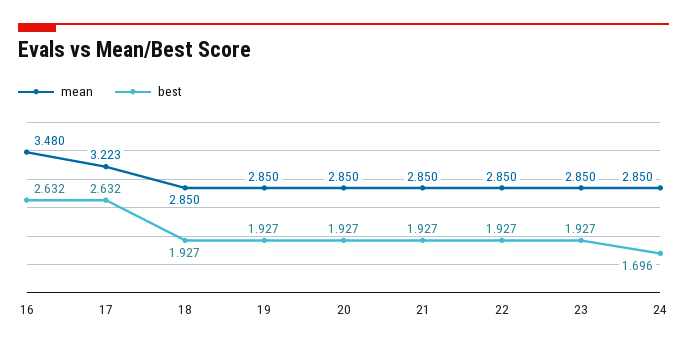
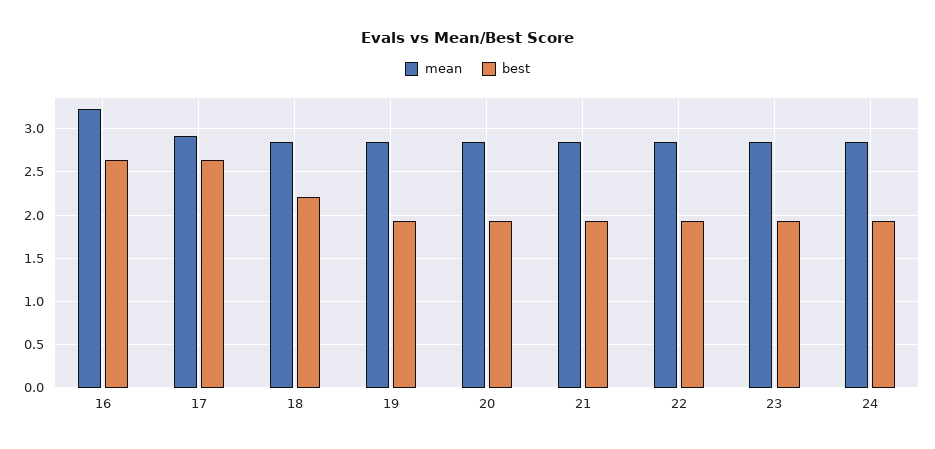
mean, 16: 3.48 -> 3.2
mean, 17: 3.223 -> 2.9
best, 18: 1.927 -> 2.2
best, 24: 1.696 -> 1.9

